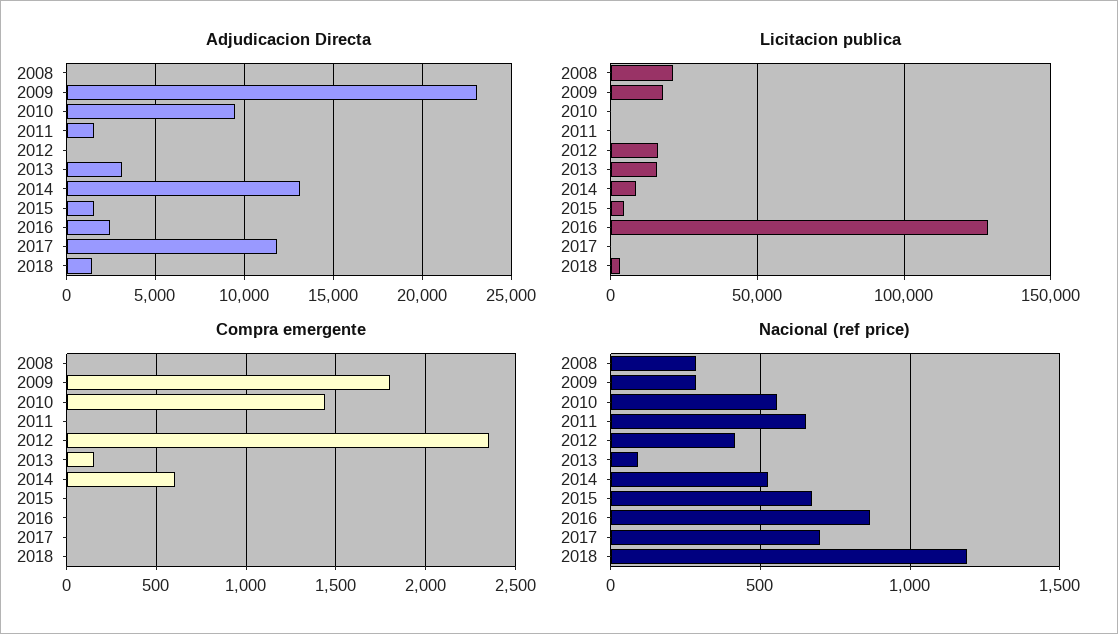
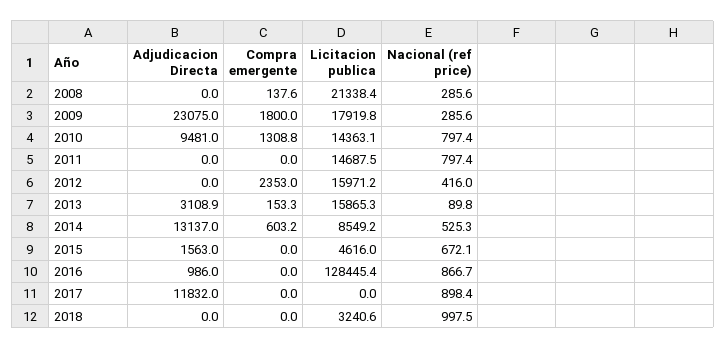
Adjudicacion Directa, 2011: 1500 -> 0
Adjudicacion Directa, 2016: 2500 -> 986
Adjudicacion Directa, 2018: 1500 -> 0
Licitacion publica, 2010: 0 -> 14363.1
Licitacion publica, 2011: 0 -> 14687.5
Compra emergente, 2008: 0 -> 137.6
Compra emergente, 2010: 1450 -> 1308.8
Nacional (ref price), 2010: 550 -> 797.4
Nacional (ref price), 2011: 650 -> 797.4
Nacional (ref price), 2017: 700 -> 898.4
Nacional (ref price), 2018: 1200 -> 997.5

